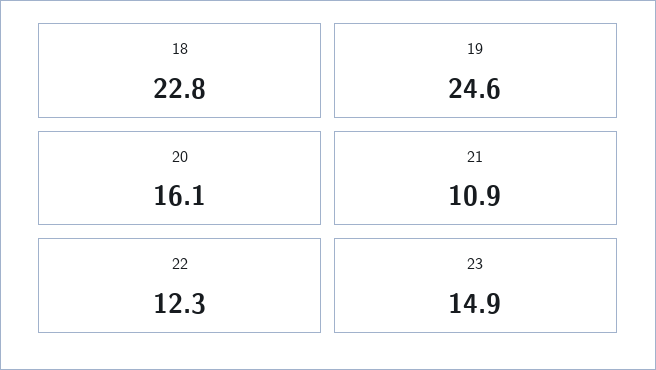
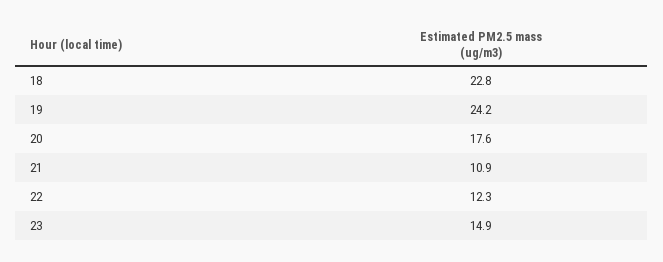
19: 24.6 -> 24.2
20: 16.1 -> 17.6

